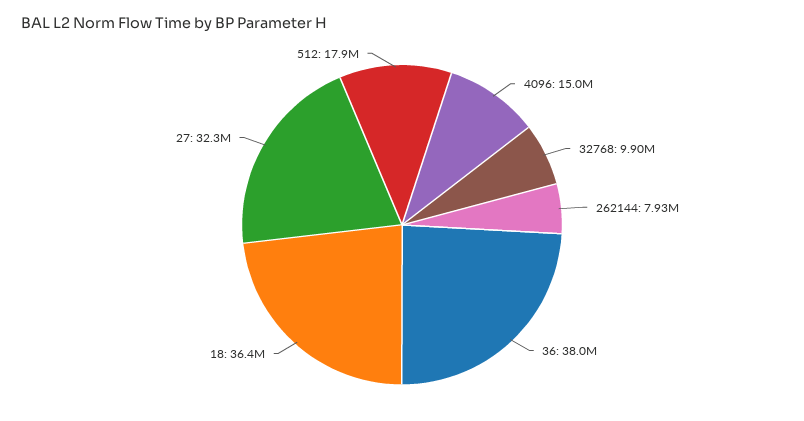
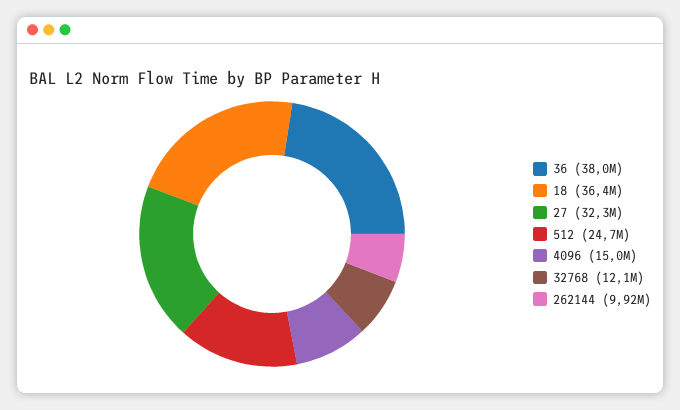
32768: 9900000 -> 12100000
262144: 7930000 -> 9920000
512: 17900000 -> 24700000

